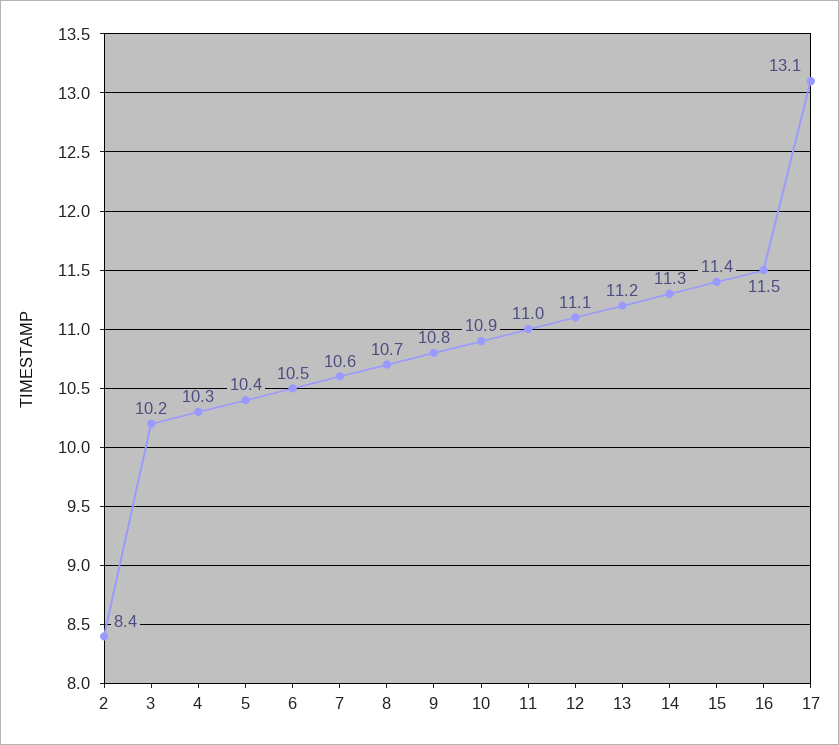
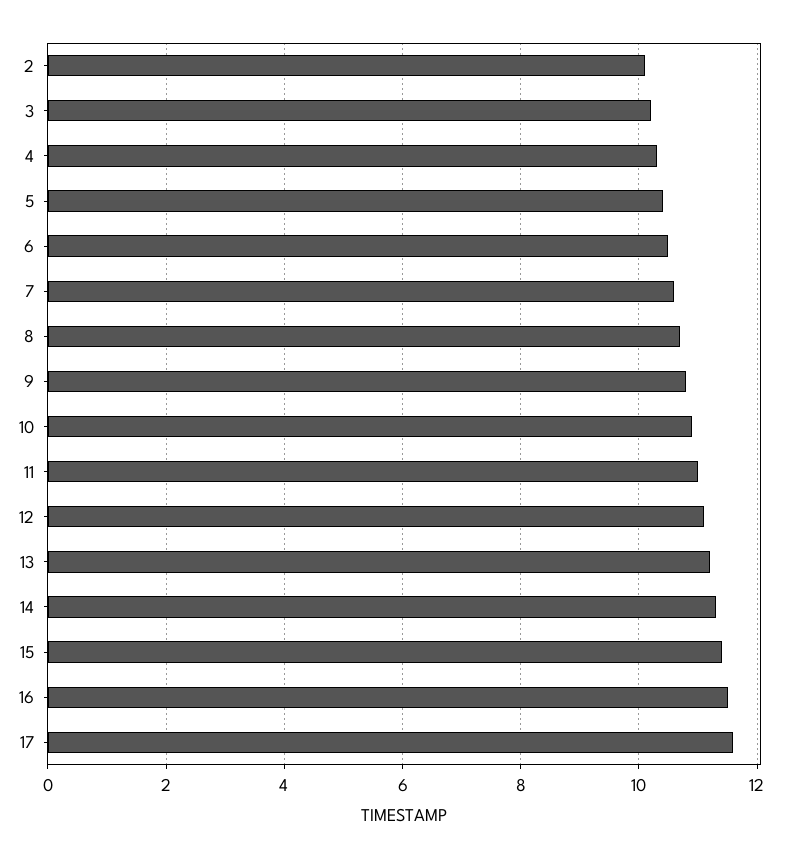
2: 8.4 -> 10
17: 13.1 -> 11.5

